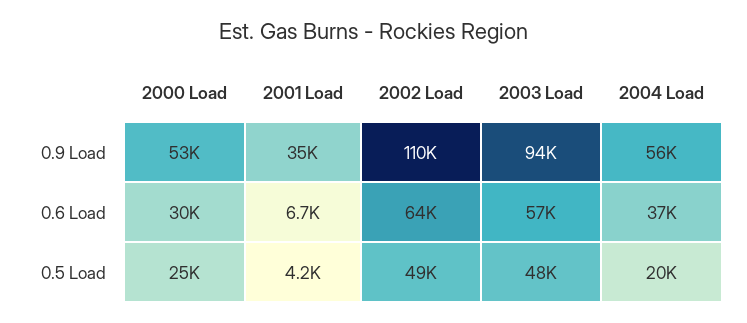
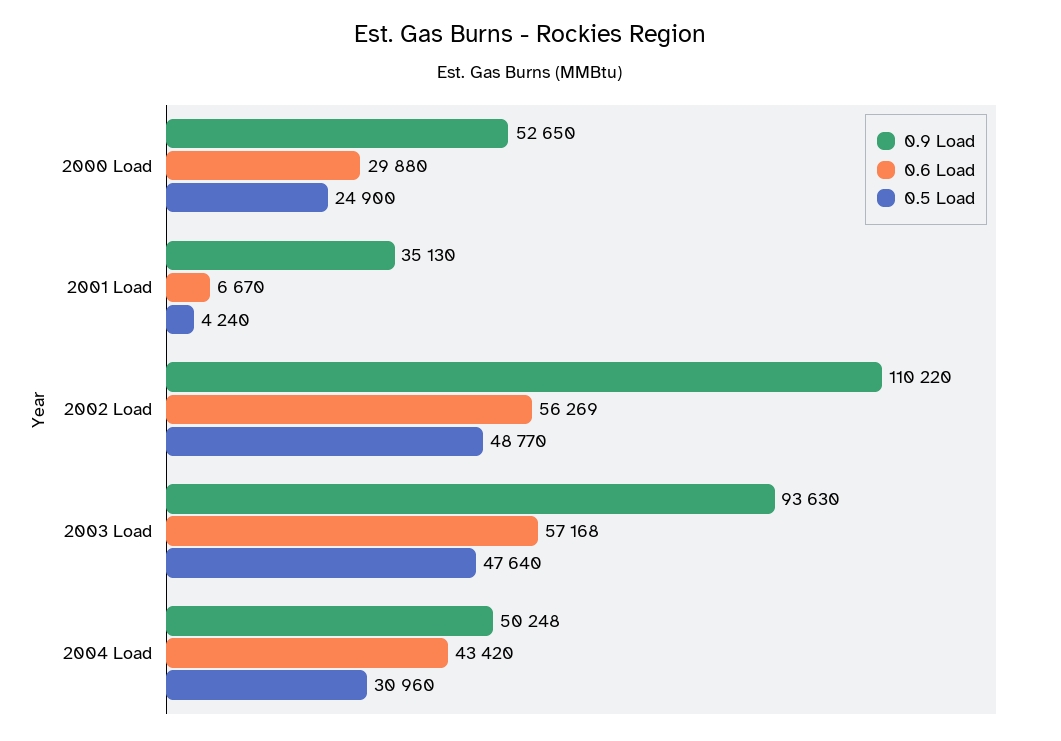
0.9 Load, 2004 Load: 56000 -> 50248
0.6 Load, 2002 Load: 64000 -> 56269
0.6 Load, 2004 Load: 37000 -> 43420
0.5 Load, 2004 Load: 20000 -> 30960

